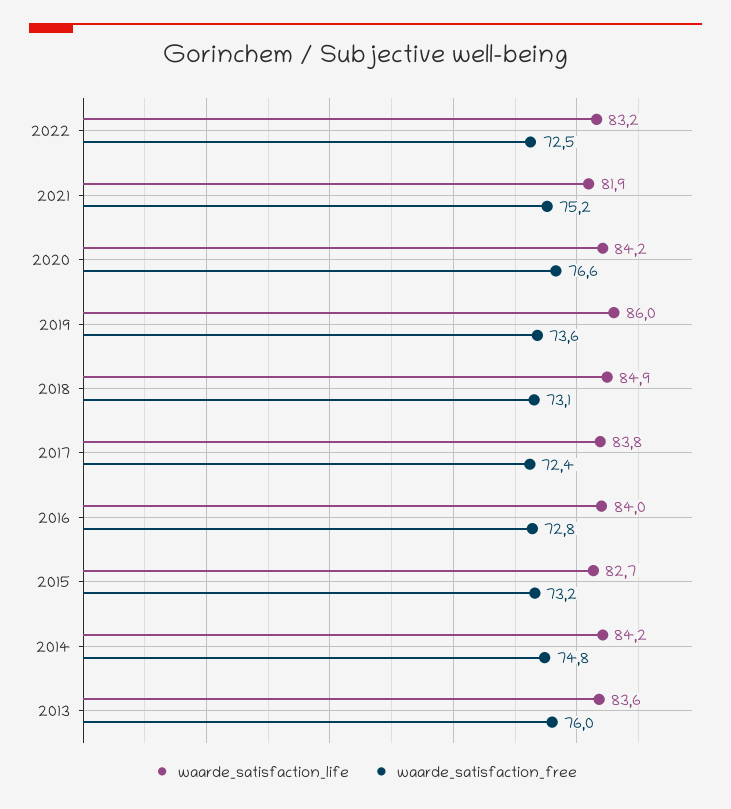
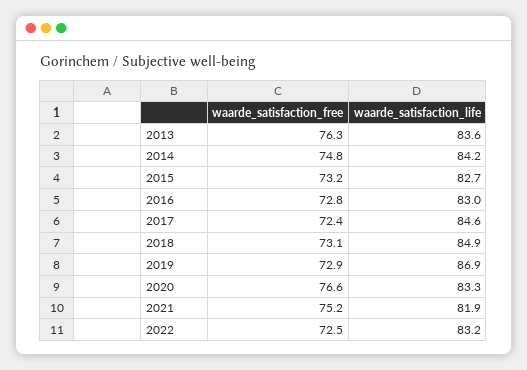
waarde_satisfaction_life, 2020: 84.2 -> 83.3
waarde_satisfaction_life, 2019: 86 -> 86.9
waarde_satisfaction_free, 2019: 73.6 -> 72.9
waarde_satisfaction_life, 2017: 83.8 -> 84.6
waarde_satisfaction_life, 2016: 84 -> 83
waarde_satisfaction_free, 2013: 76 -> 76.3

